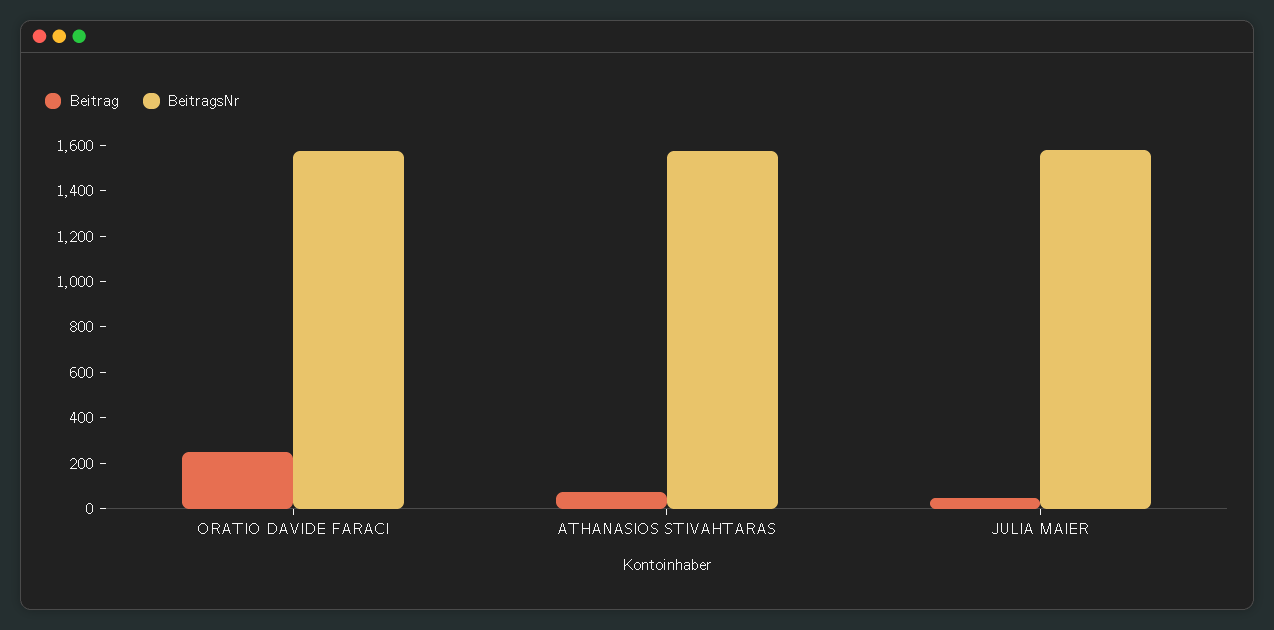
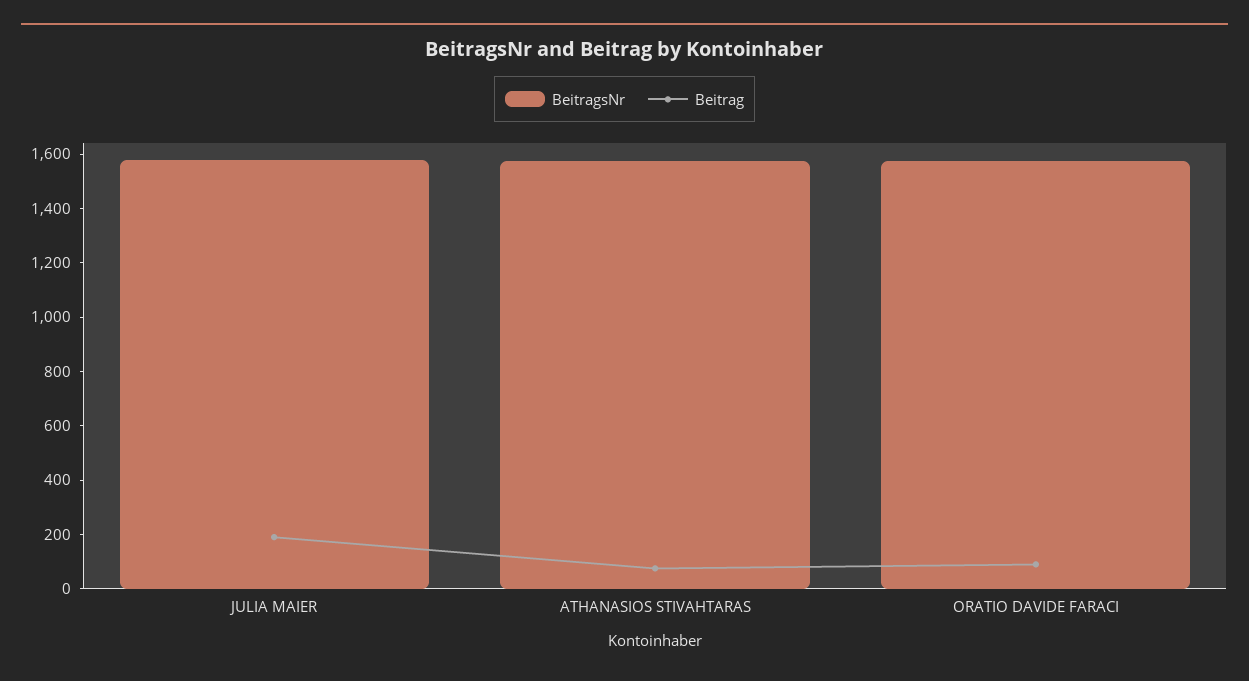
Beitrag, ORATIO DAVIDE FARACI: 250 -> 100
Beitrag, JULIA MAIER: 50 -> 200

